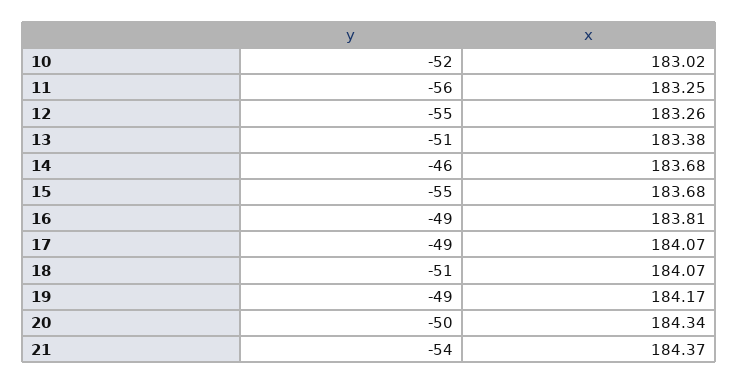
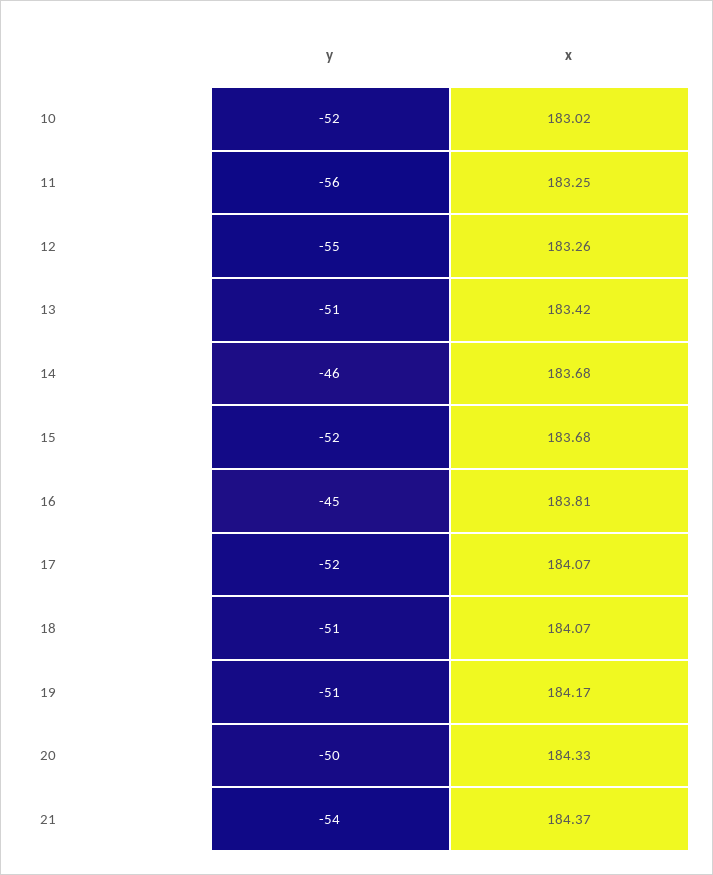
x, 13: 183.38 -> 183.42
y, 15: -55 -> -52
y, 16: -49 -> -45
y, 17: -49 -> -52
y, 19: -49 -> -51
x, 20: 184.34 -> 184.33

